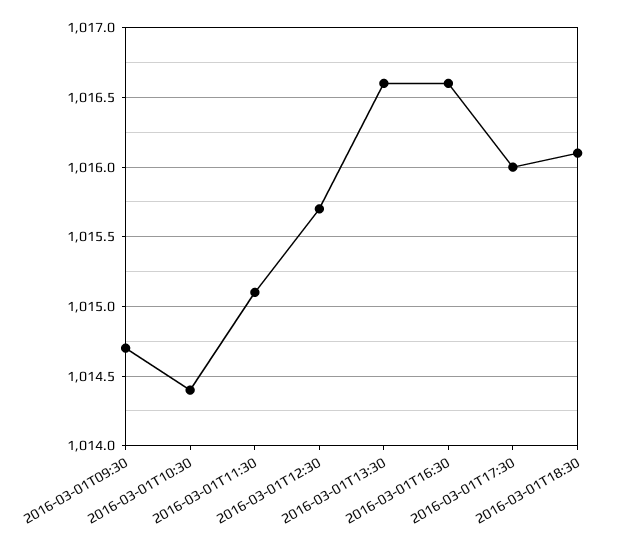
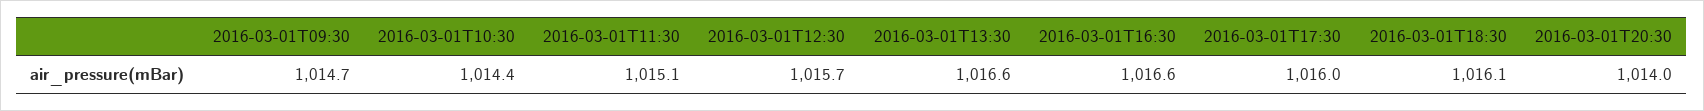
2016-03-01T20:30: none -> 1014

